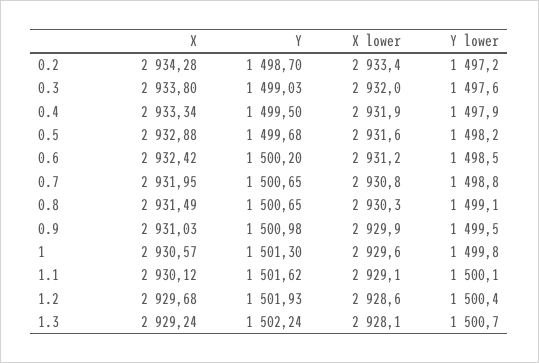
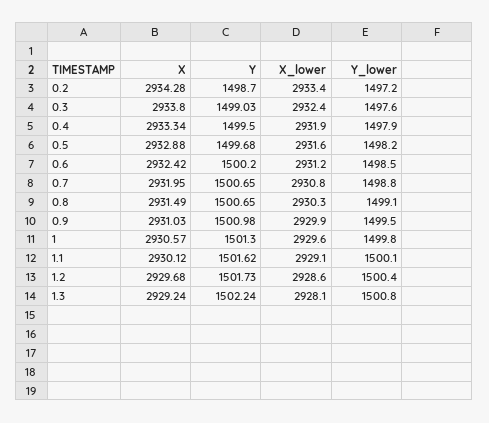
X lower, 0.3: 2932 -> 2932.4
Y, 1.2: 1501.93 -> 1501.73
Y lower, 1.3: 1500.7 -> 1500.8

